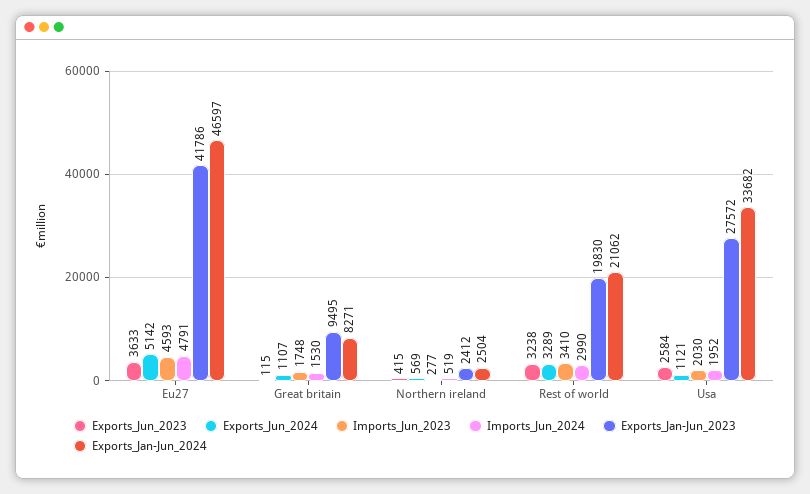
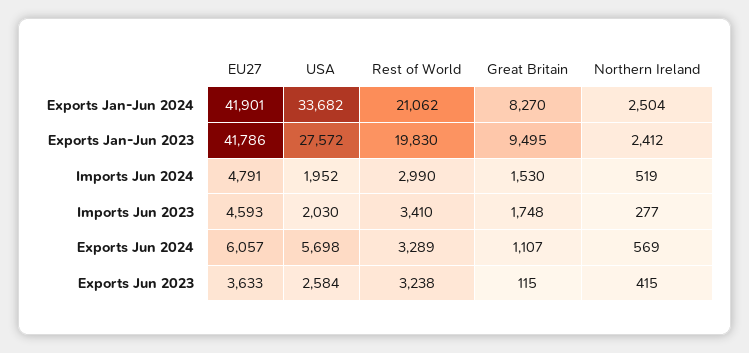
Exports_Jun_2024, Eu27: 5142 -> 6057
Exports_Jan-Jun_2024, Eu27: 46597 -> 41901
Exports_Jan-Jun_2024, Great britain: 8271 -> 8270
Exports_Jun_2024, Usa: 1121 -> 5698

